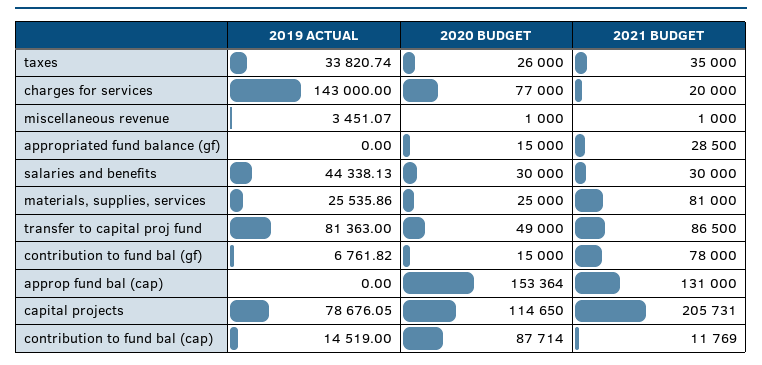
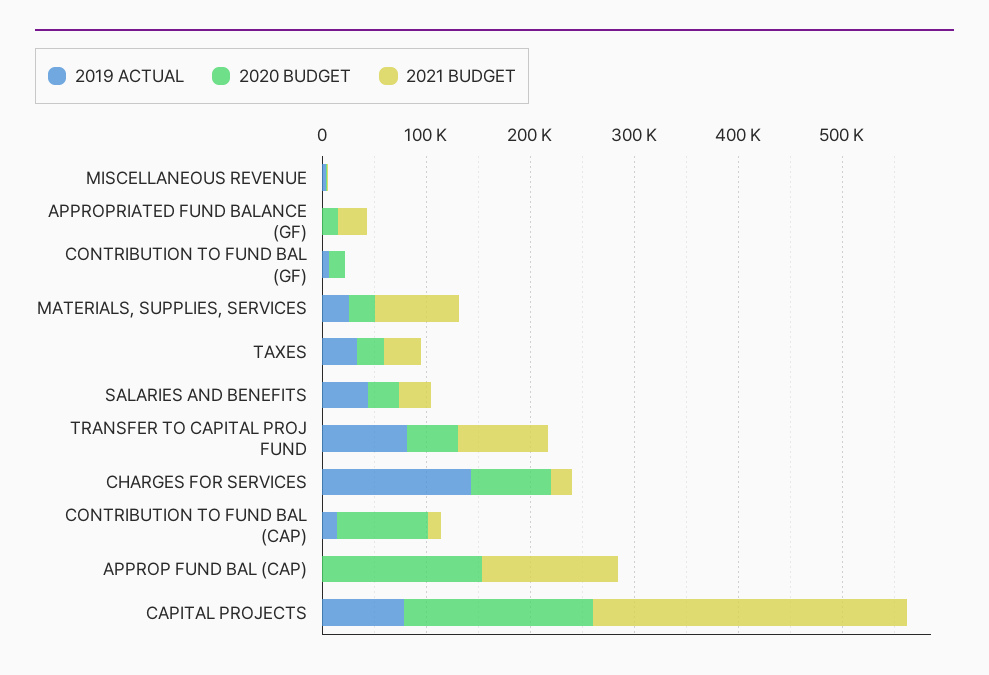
2021 BUDGET, contribution to fund bal (gf): 78000 -> 0
2020 BUDGET, capital projects: 114650 -> 180000
2021 BUDGET, capital projects: 205731 -> 300000

